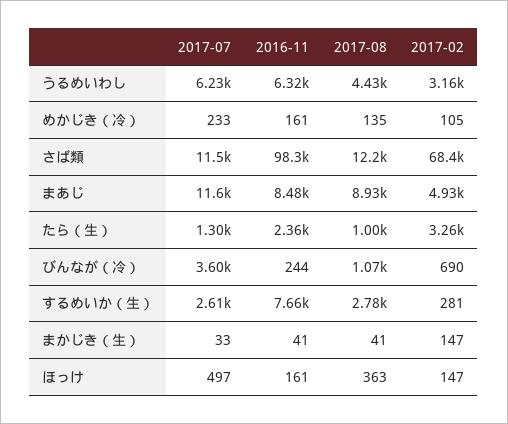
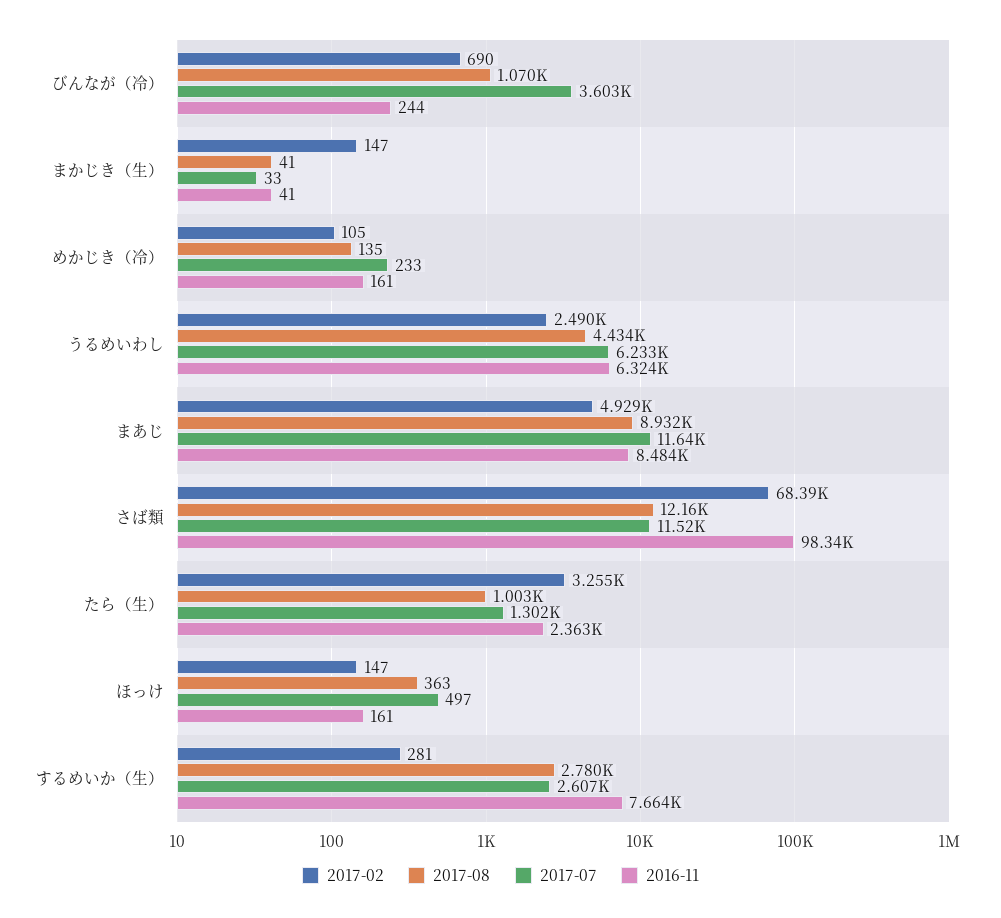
2017-02, うるめいわし: 3160 -> 2490

